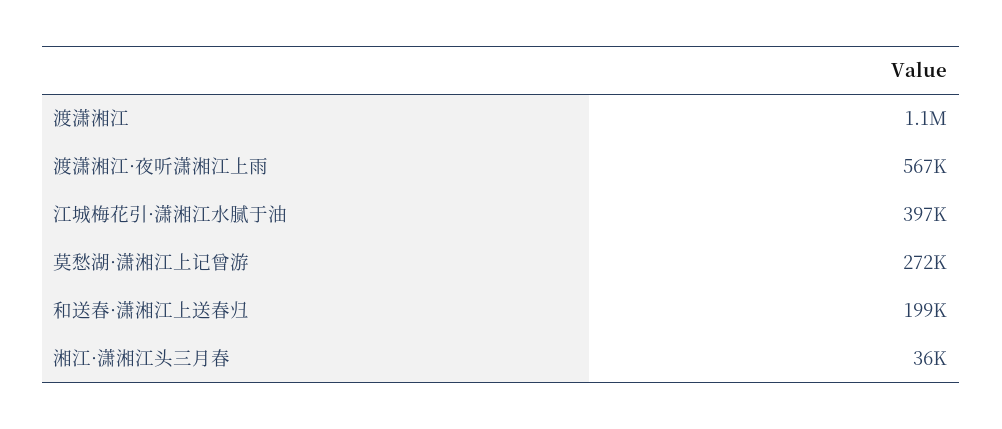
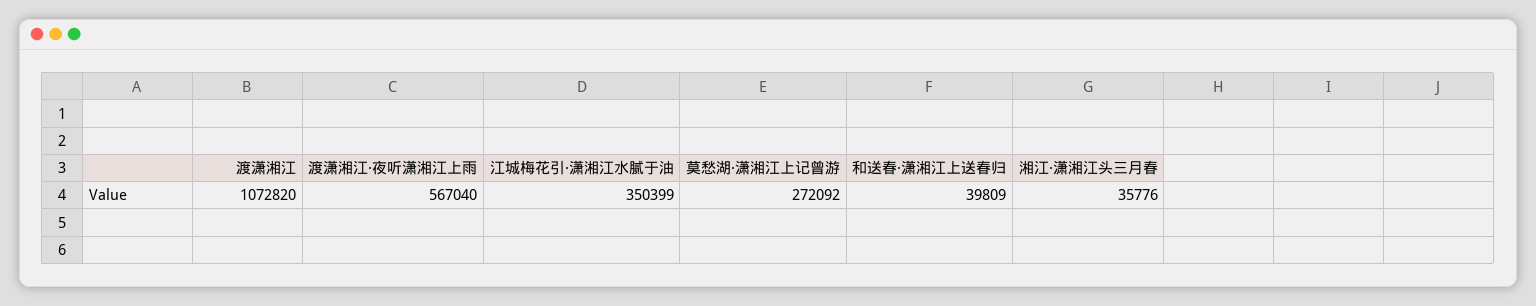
江城梅花引·潇湘江水腻于油: 397000 -> 350399
和送春·潇湘江上送春归: 199000 -> 39809

